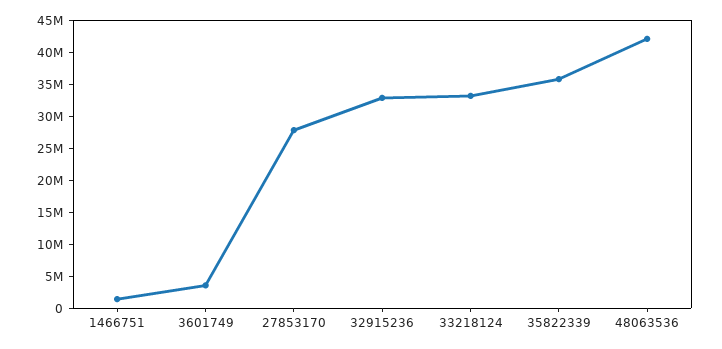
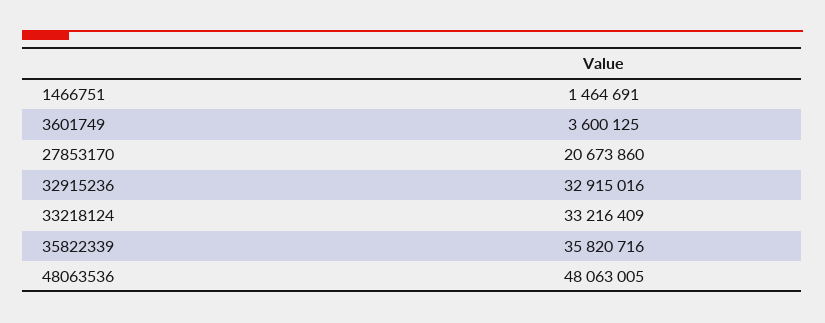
27853170: 27500000 -> 20673860
48063536: 42500000 -> 48063005

